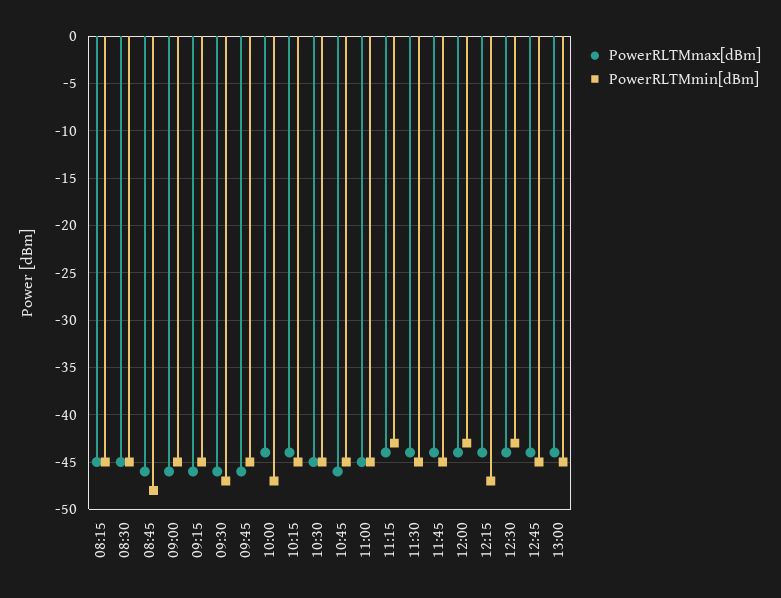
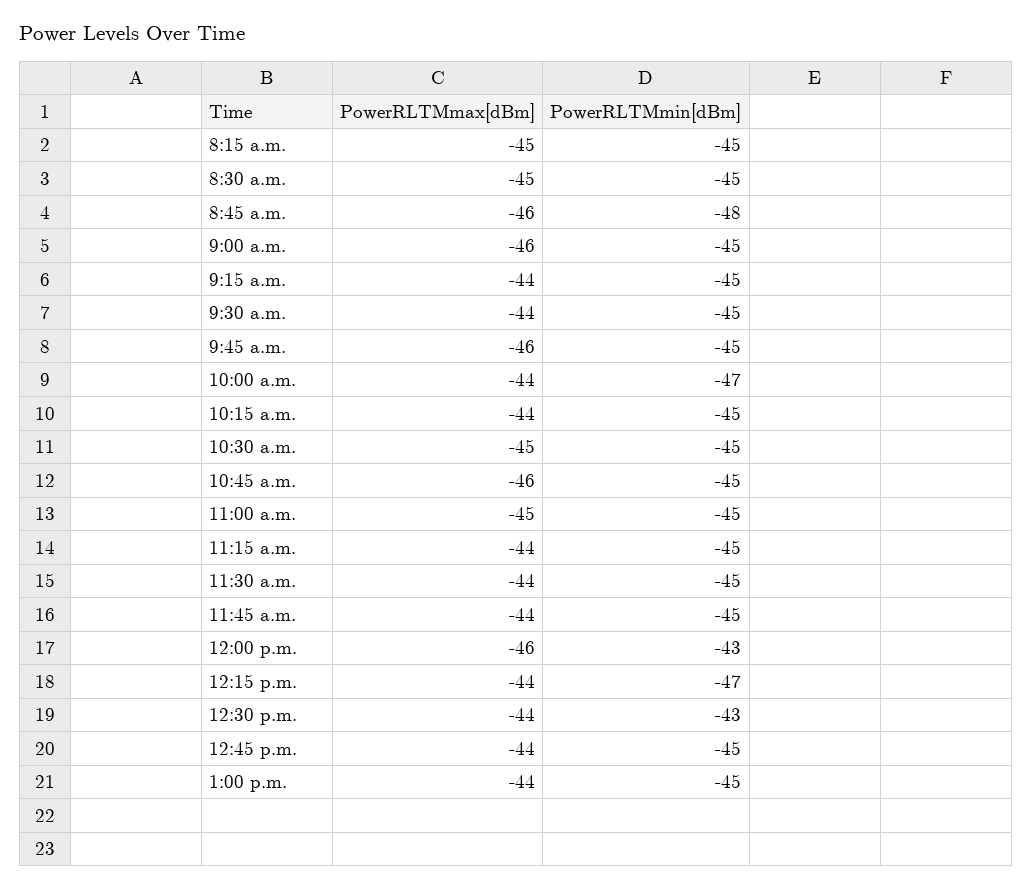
PowerRLTMmax[dBm], 09:15: -46 -> -44
PowerRLTMmax[dBm], 09:30: -46 -> -44
PowerRLTMmin[dBm], 09:30: -47 -> -45
PowerRLTMmin[dBm], 11:15: -43 -> -45
PowerRLTMmax[dBm], 12:00: -44 -> -46

